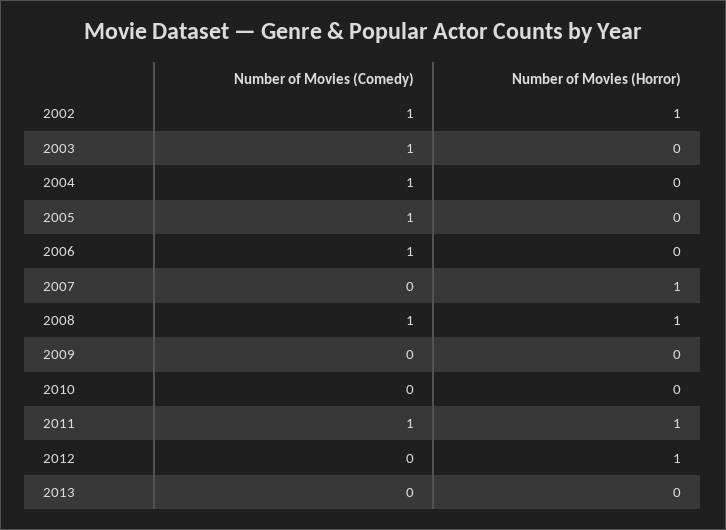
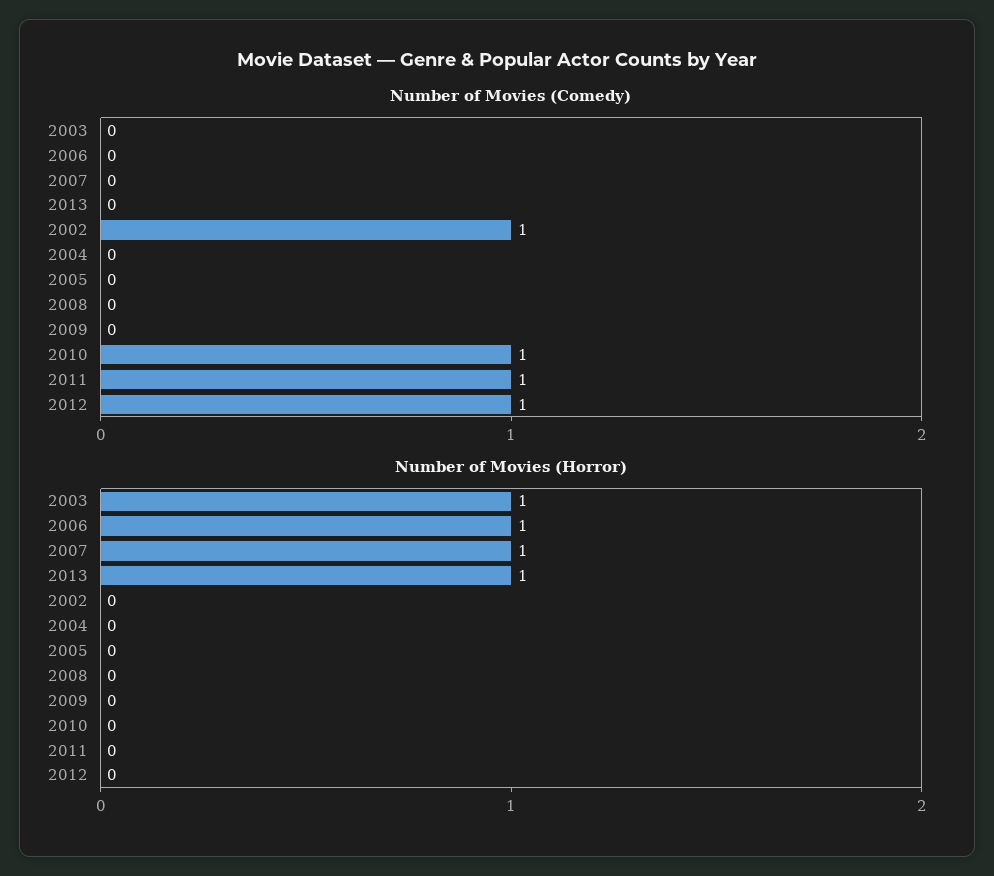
Number of Movies (Horror), 2002: 1 -> 0
Number of Movies (Comedy), 2003: 1 -> 0
Number of Movies (Horror), 2003: 0 -> 1
Number of Movies (Comedy), 2004: 1 -> 0
Number of Movies (Comedy), 2005: 1 -> 0
Number of Movies (Comedy), 2006: 1 -> 0
Number of Movies (Horror), 2006: 0 -> 1
Number of Movies (Comedy), 2008: 1 -> 0
Number of Movies (Horror), 2008: 1 -> 0
Number of Movies (Comedy), 2010: 0 -> 1
Number of Movies (Horror), 2011: 1 -> 0
Number of Movies (Comedy), 2012: 0 -> 1
Number of Movies (Horror), 2012: 1 -> 0
Number of Movies (Horror), 2013: 0 -> 1

